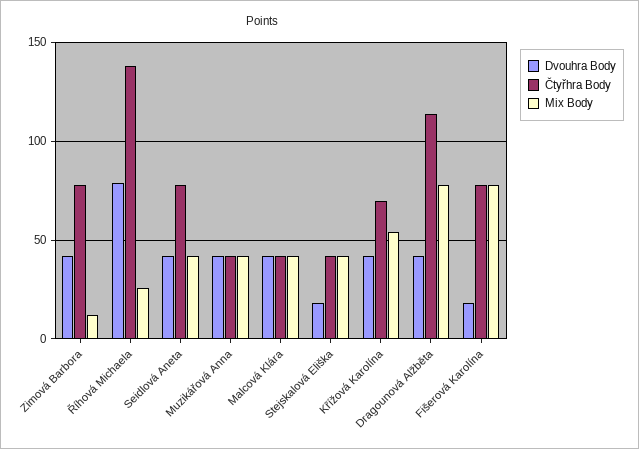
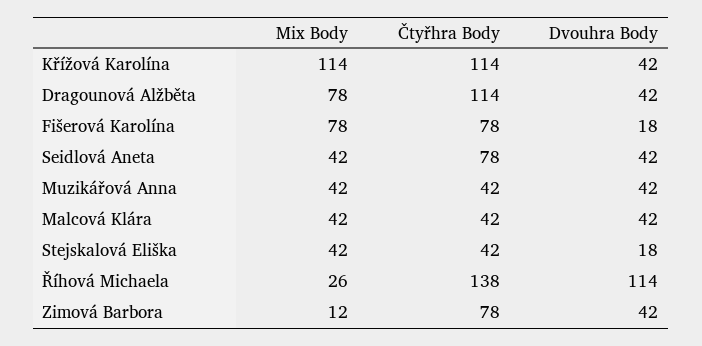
Dvouhra Body, Říhová Michaela: 80 -> 114
Čtyřhra Body, Křížová Karolína: 70 -> 114
Mix Body, Křížová Karolína: 55 -> 114

